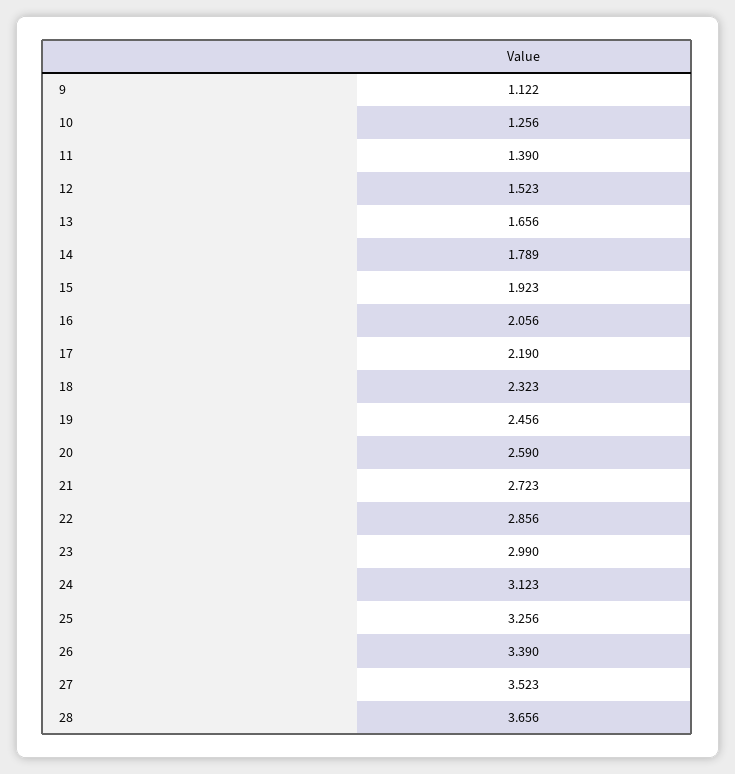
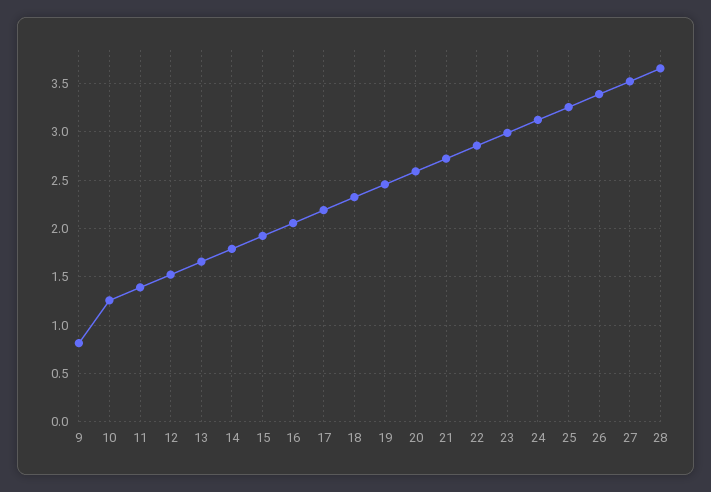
9: 1.122 -> 0.8

